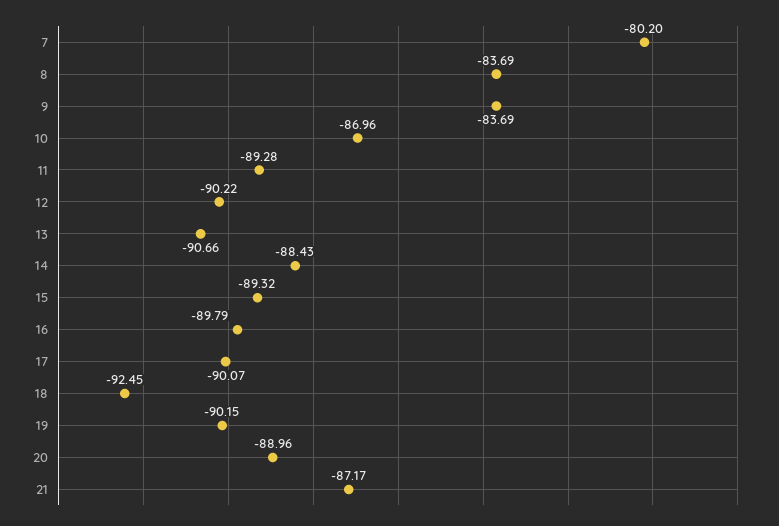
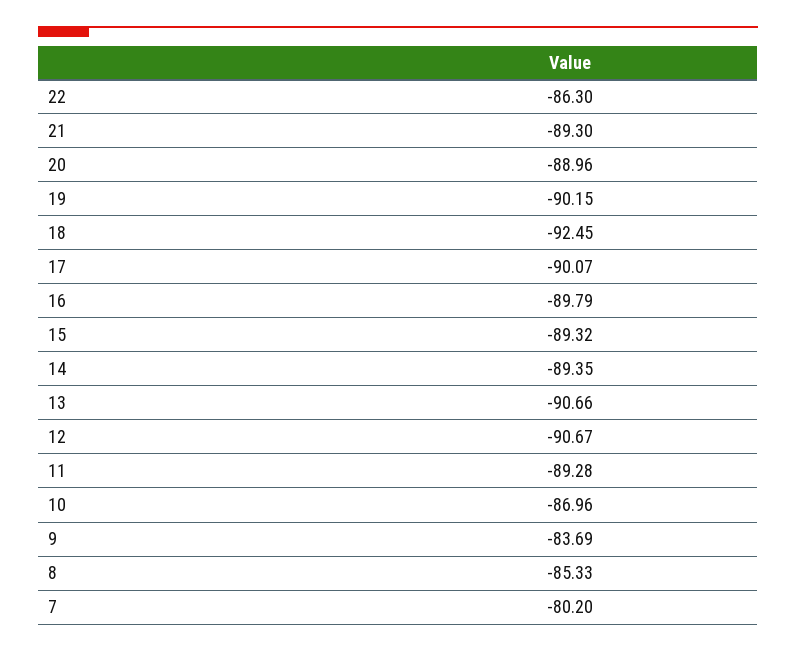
8: -83.69 -> -85.33
12: -90.22 -> -90.67
14: -88.43 -> -89.35
21: -87.17 -> -89.3
22: none -> -86.3

